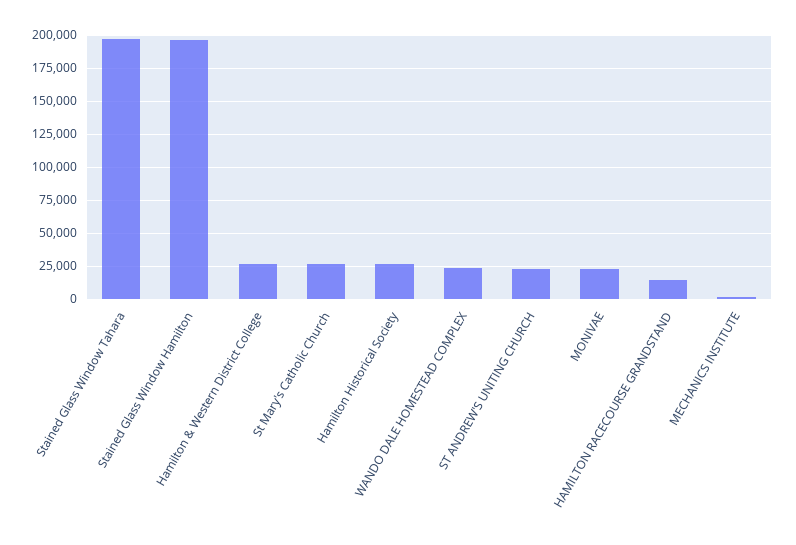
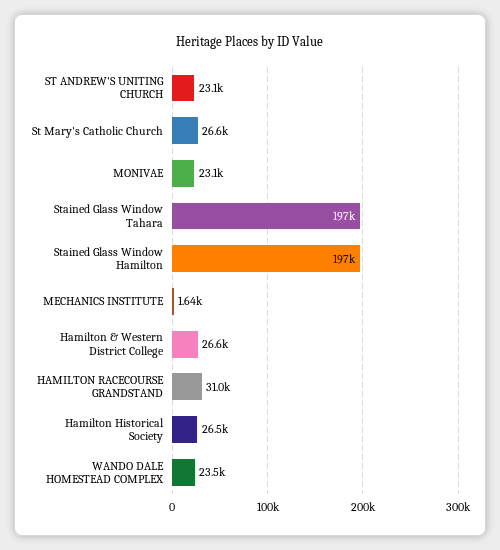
HAMILTON RACECOURSE GRANDSTAND: 15000 -> 31000

